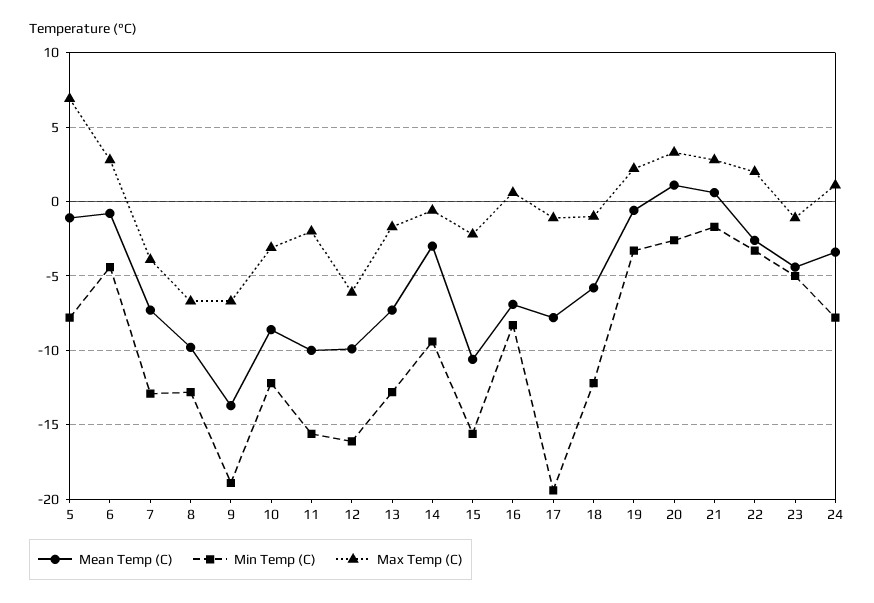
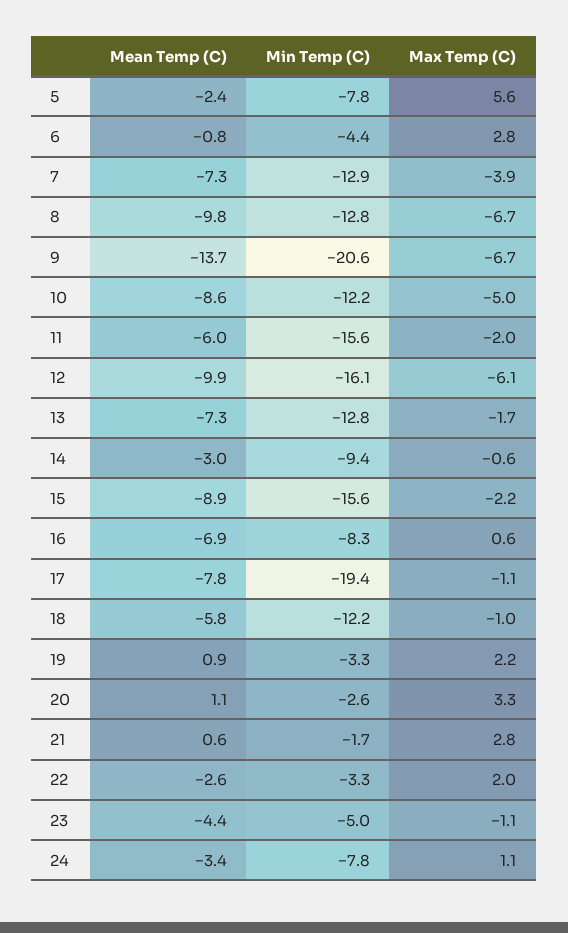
Mean Temp (C), 5: -1 -> -2.4
Max Temp (C), 5: 7 -> 5.6
Min Temp (C), 9: -19 -> -20.6
Max Temp (C), 10: -3 -> -5
Mean Temp (C), 11: -10 -> -6
Mean Temp (C), 15: -10.5 -> -8.9
Mean Temp (C), 19: -0.5 -> 0.9

